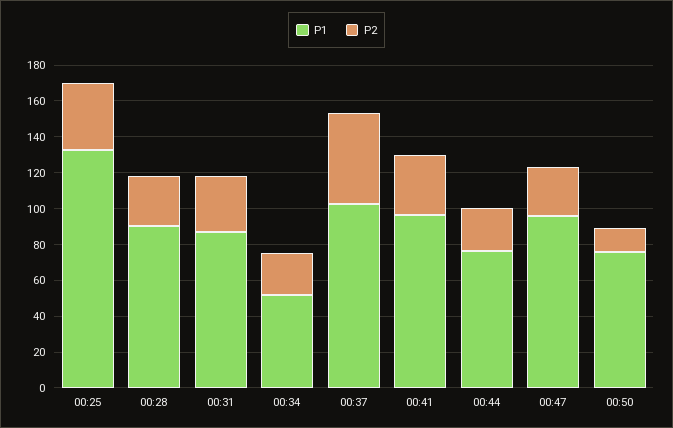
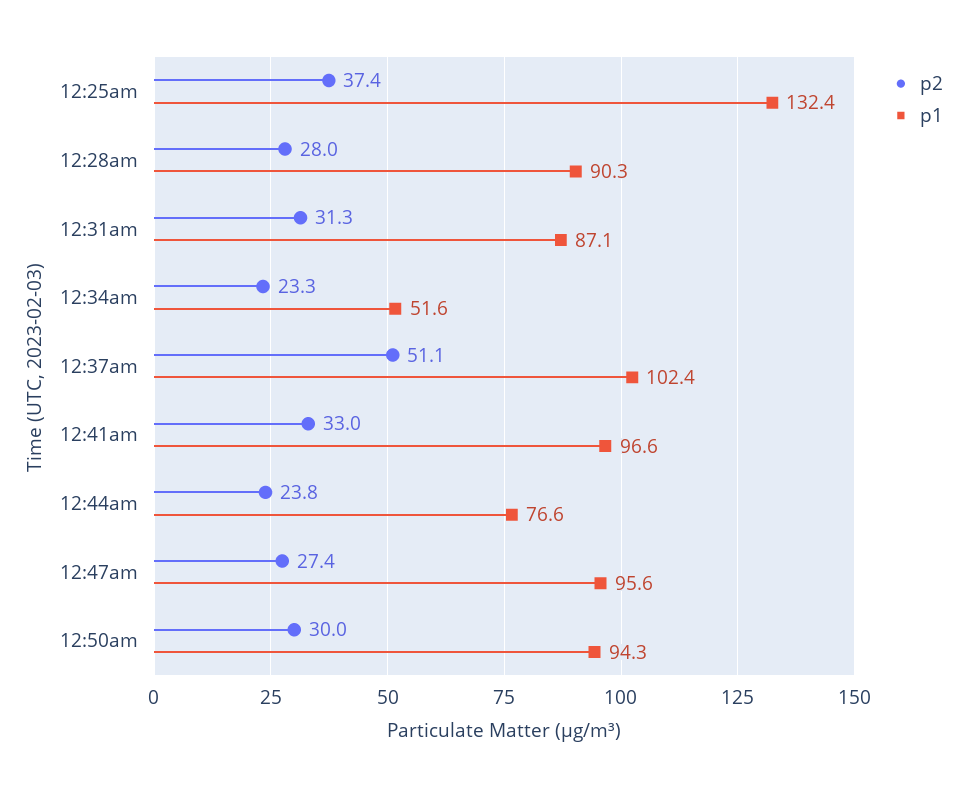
P1, 00:50: 75 -> 94.3
P2, 00:50: 15 -> 30

